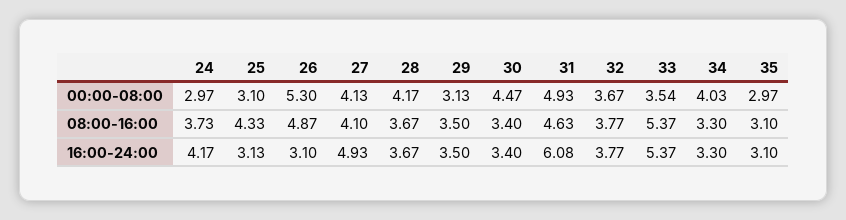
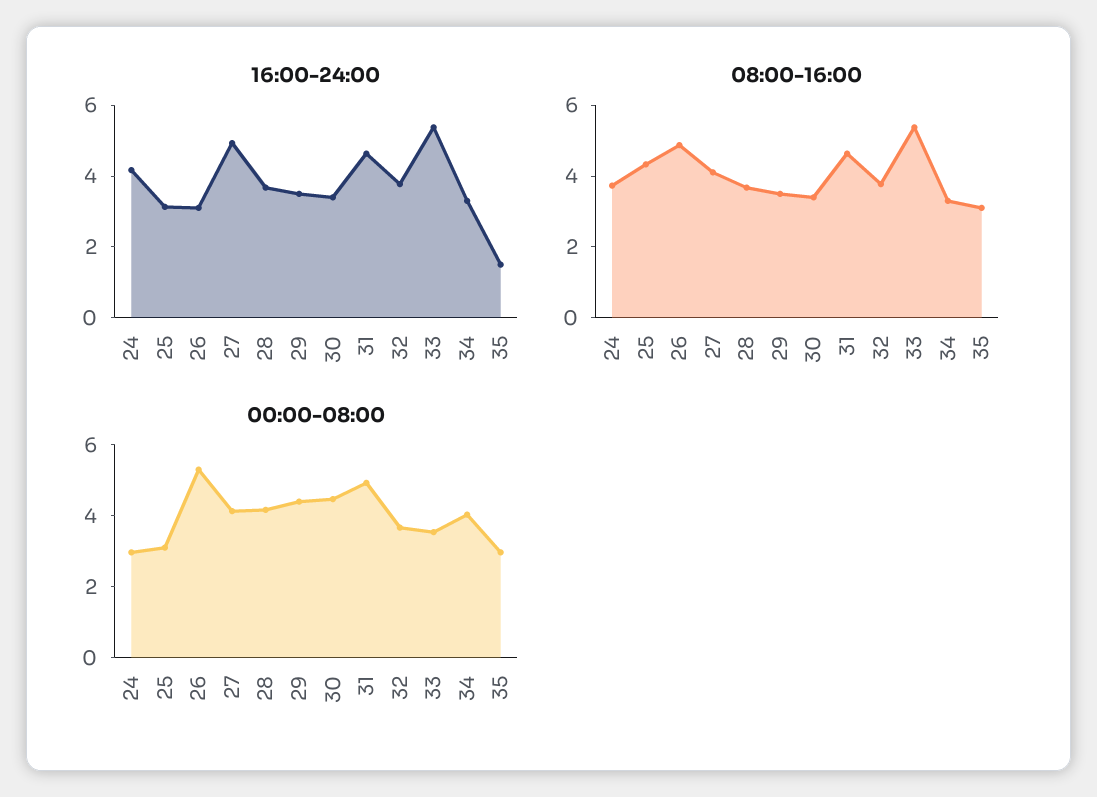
00:00-08:00, 29: 3.13 -> 4.5
16:00-24:00, 31: 6.08 -> 4.5
16:00-24:00, 35: 3.1 -> 1.5

